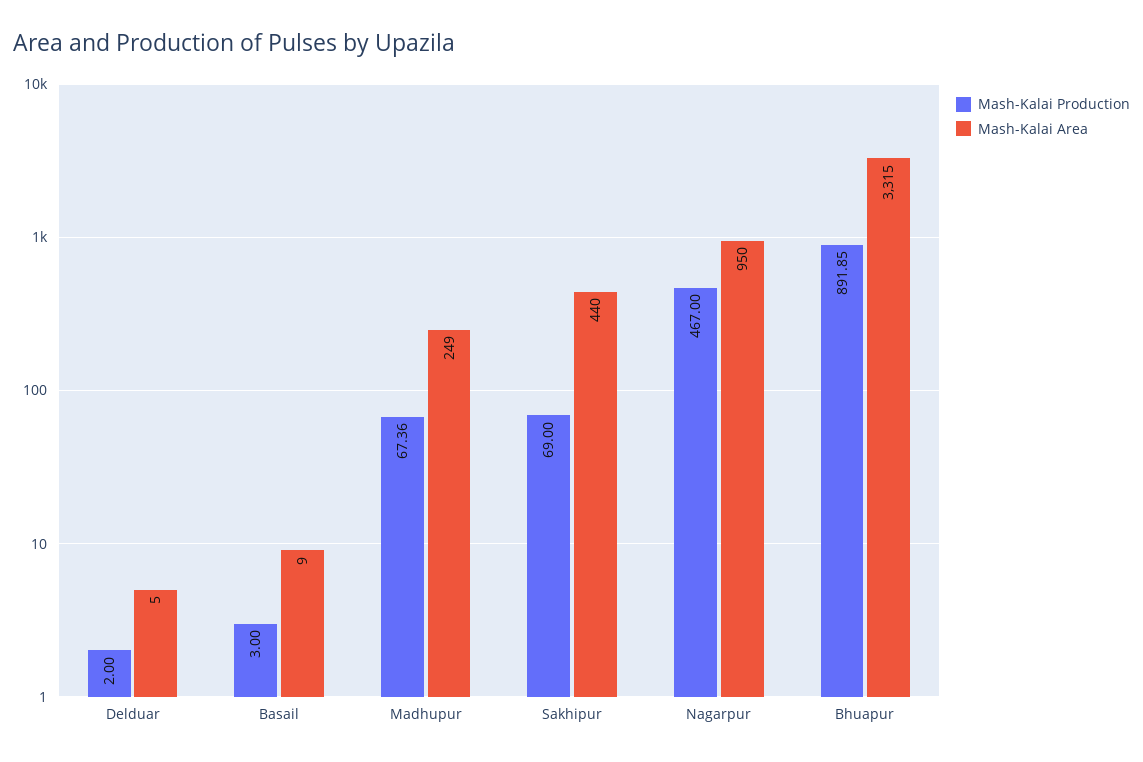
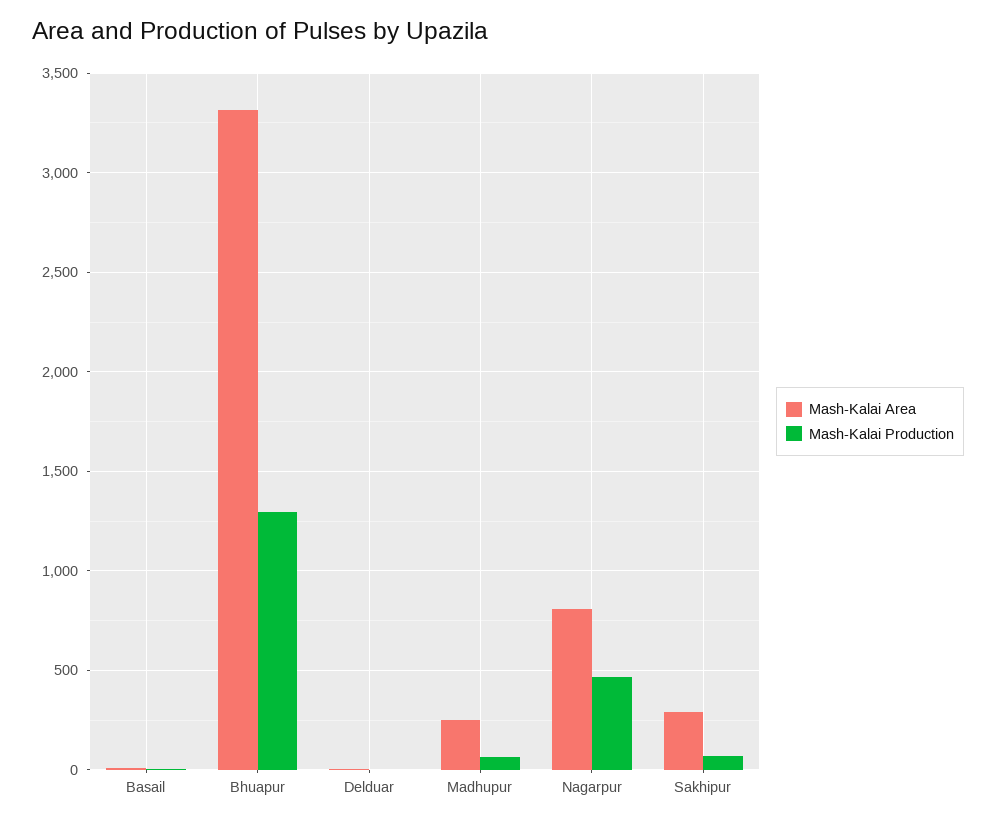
Mash-Kalai Area, Sakhipur: 440 -> 300
Mash-Kalai Area, Nagarpur: 950 -> 800
Mash-Kalai Production, Bhuapur: 891.85 -> 1300

